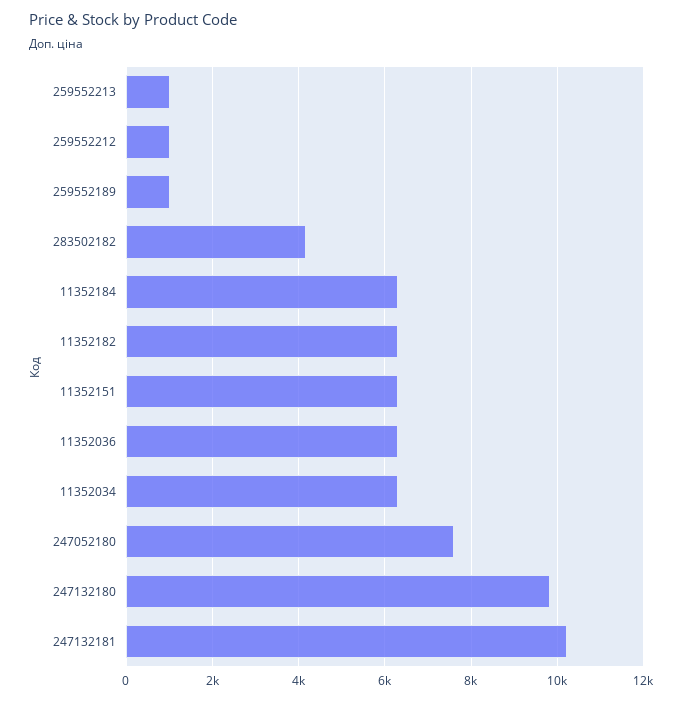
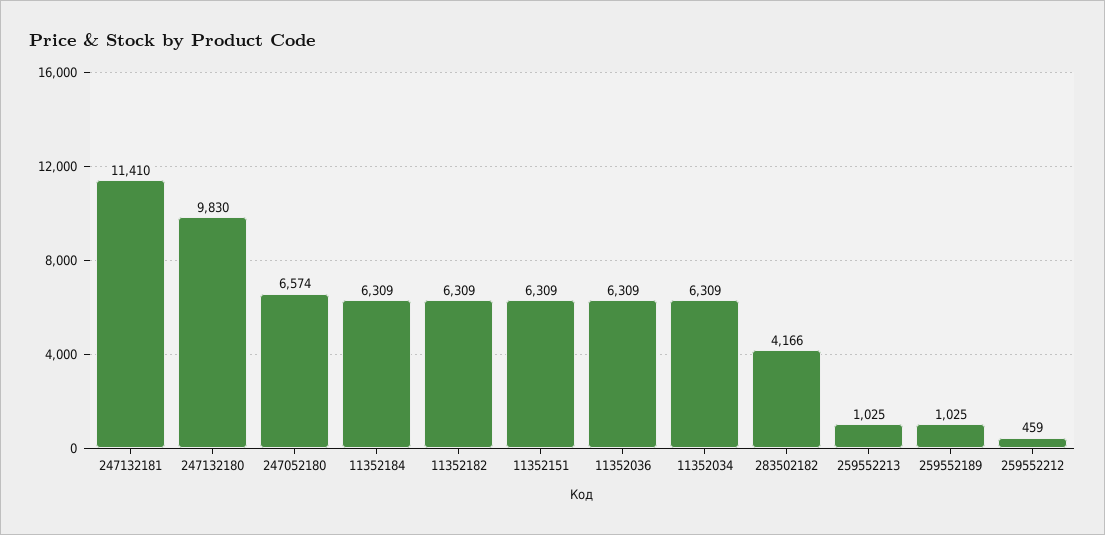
259552212: 1000 -> 459
247052180: 7600 -> 6574
247132181: 10200 -> 11410

